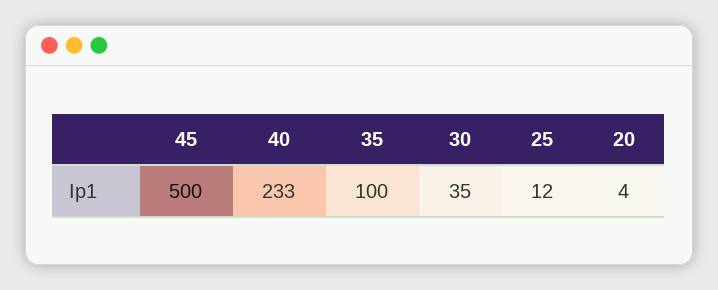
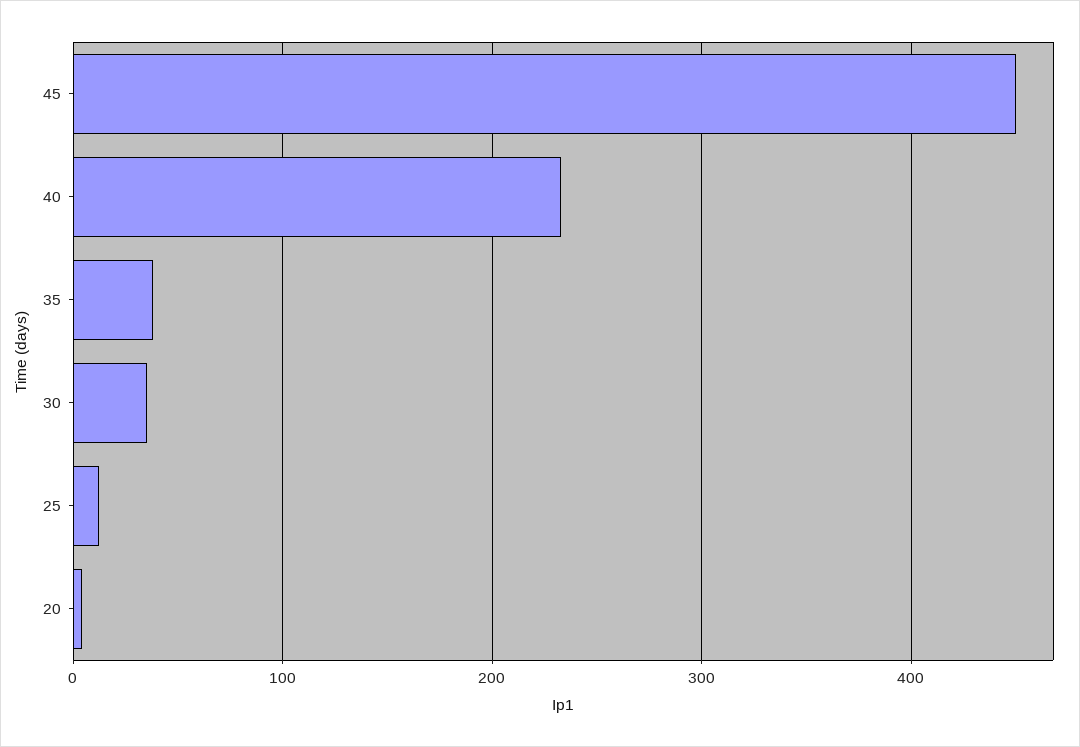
45: 500 -> 450
35: 100 -> 40

